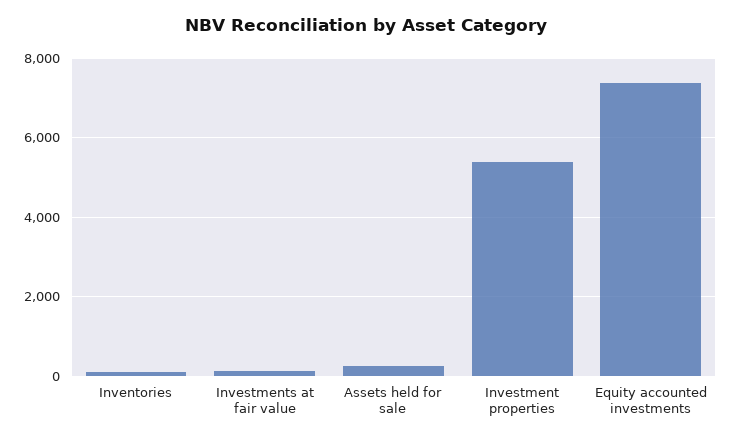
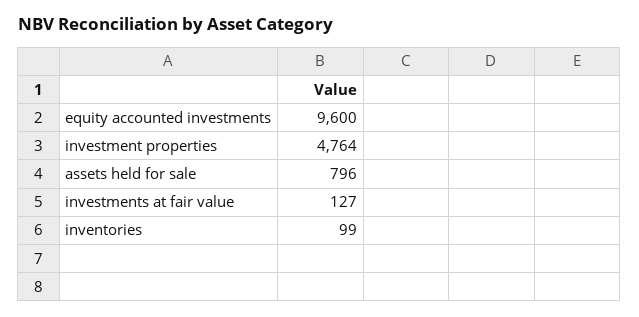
Assets held for sale: 200 -> 796
Investment properties: 5400 -> 4764
Equity accounted investments: 7400 -> 9600

